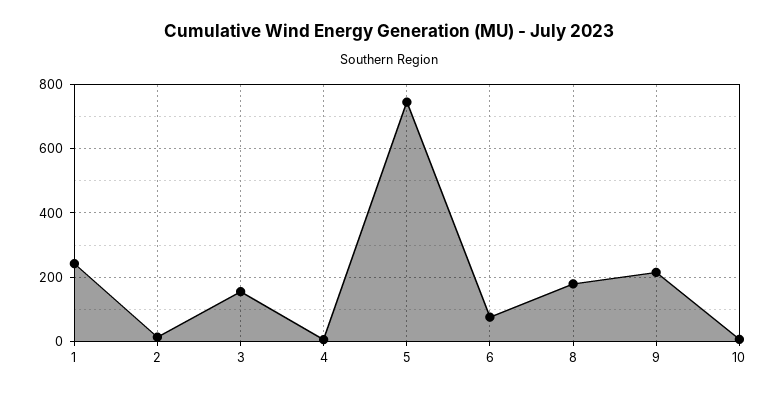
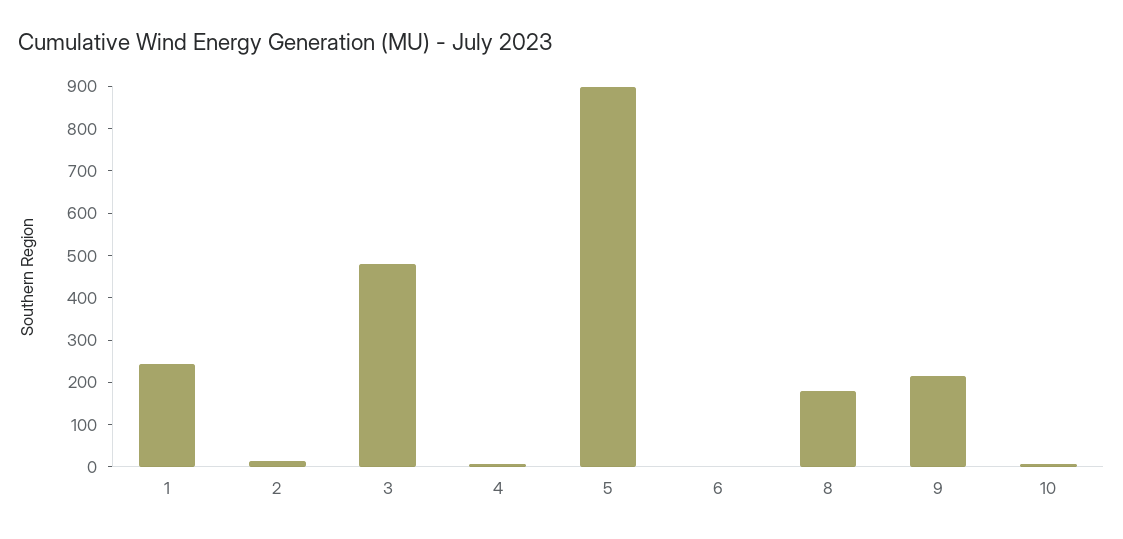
3: 160 -> 480
5: 740 -> 900
6: 80 -> 0

